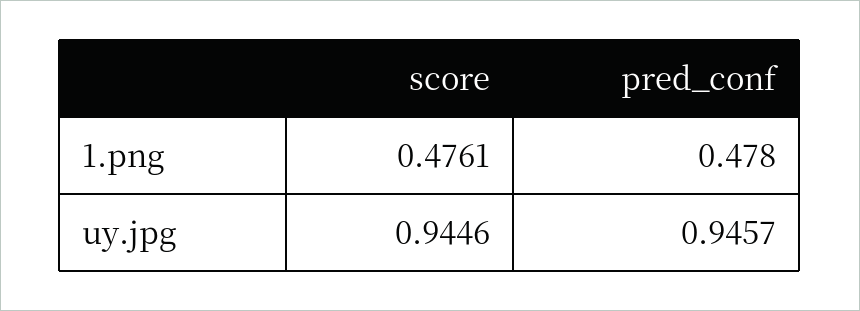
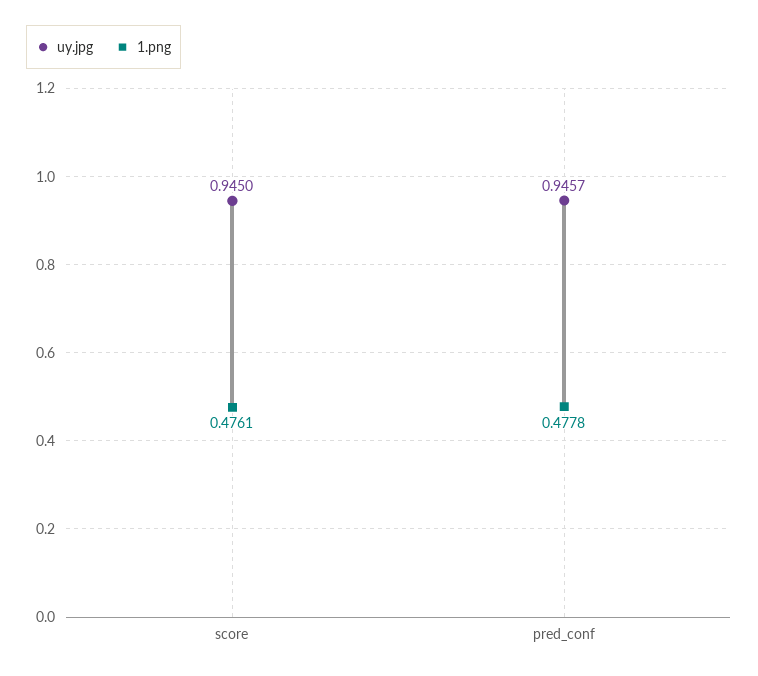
1.png, pred_conf: 0.478 -> 0.4778
uy.jpg, score: 0.9446 -> 0.945

